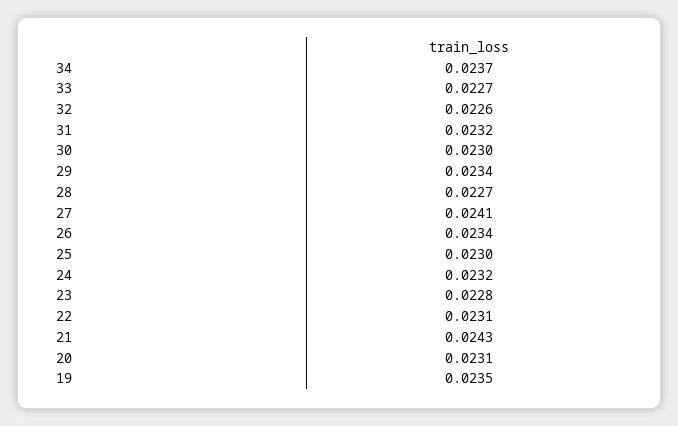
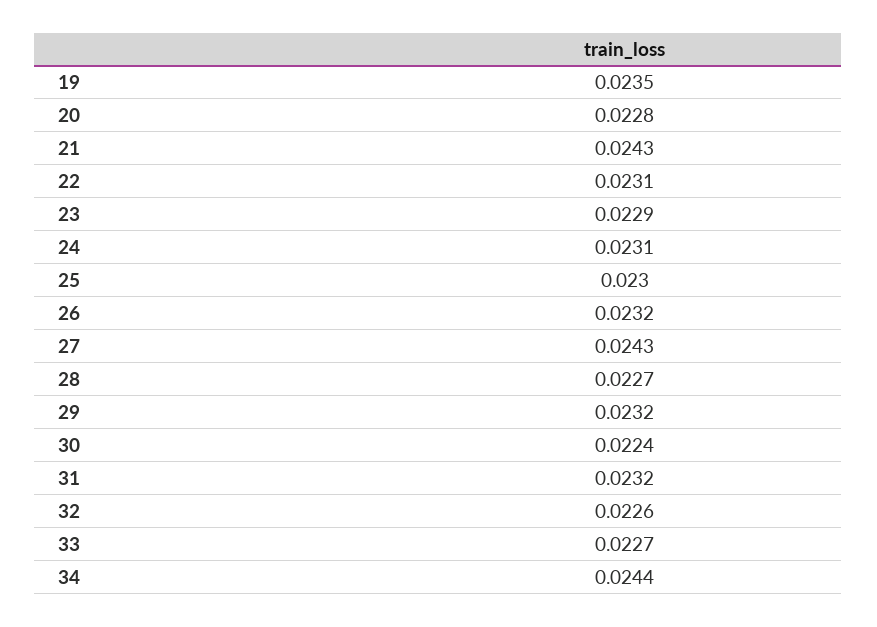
34: 0.0237 -> 0.0244
30: 0.023 -> 0.0224
29: 0.0234 -> 0.0232
27: 0.0241 -> 0.0243
26: 0.0234 -> 0.0232
24: 0.0232 -> 0.0231
23: 0.0228 -> 0.0229
20: 0.0231 -> 0.0228

